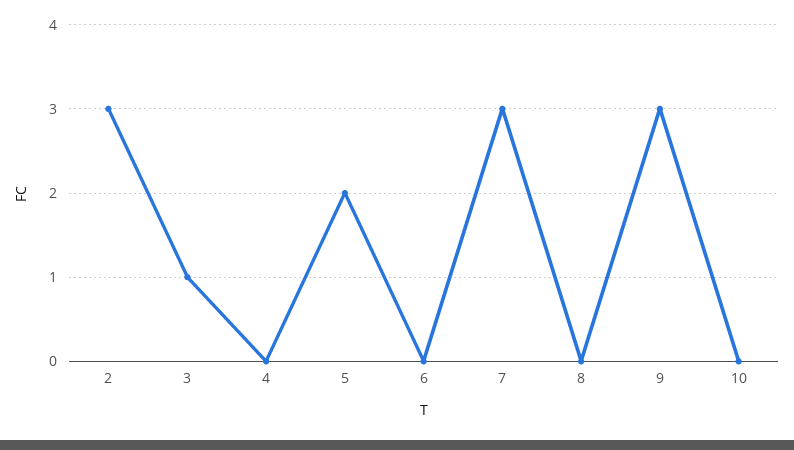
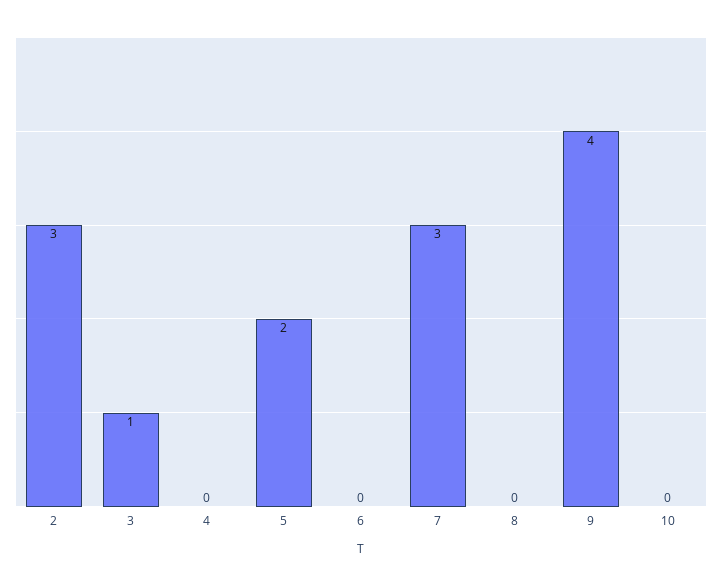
9: 3 -> 4

